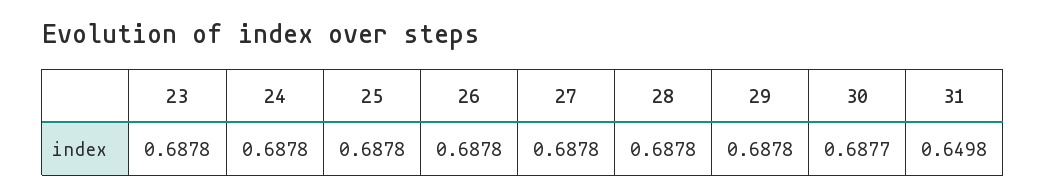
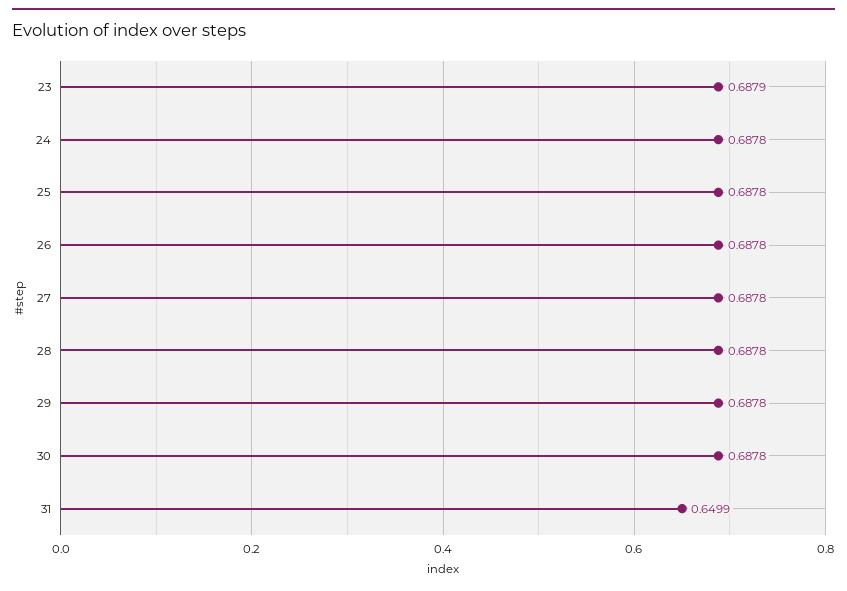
23: 0.6878 -> 0.6879
30: 0.6877 -> 0.6878
31: 0.6498 -> 0.6499

